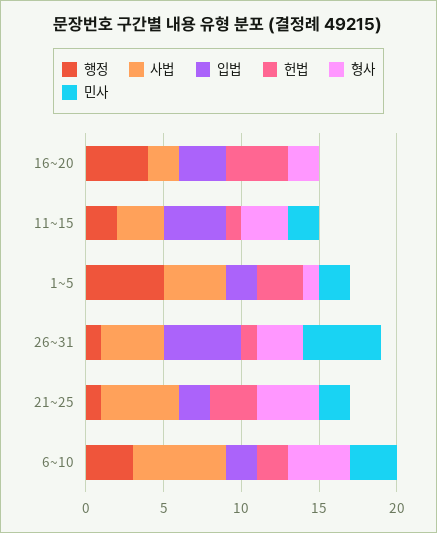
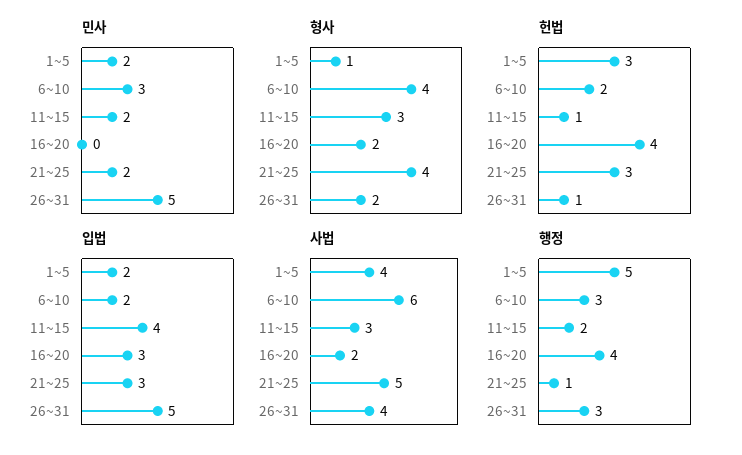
행정, 26~31: 1 -> 3
형사, 26~31: 3 -> 2
입법, 21~25: 2 -> 3

